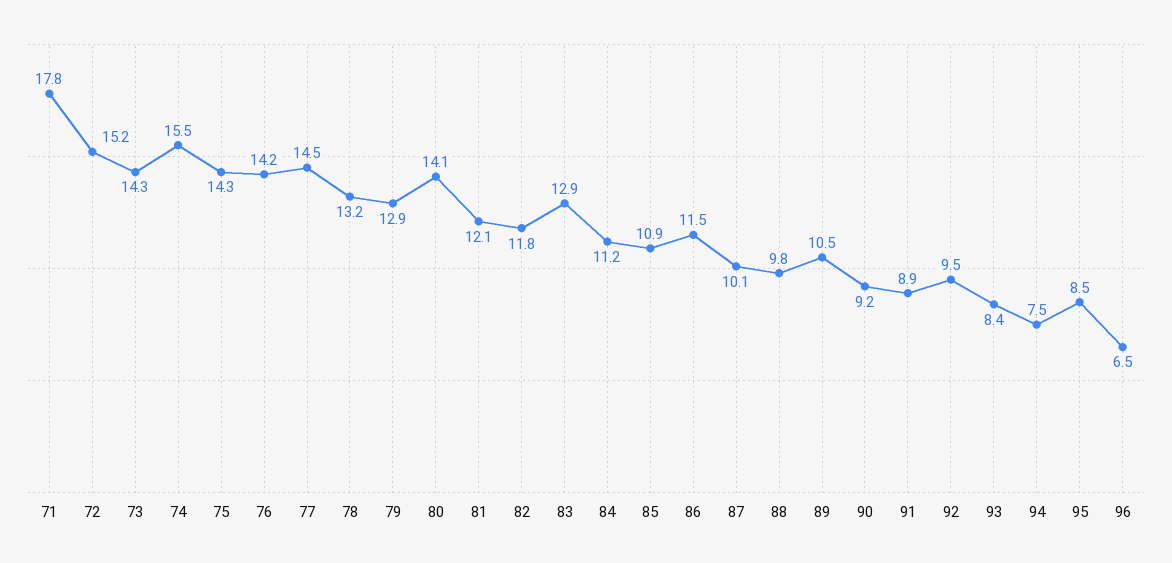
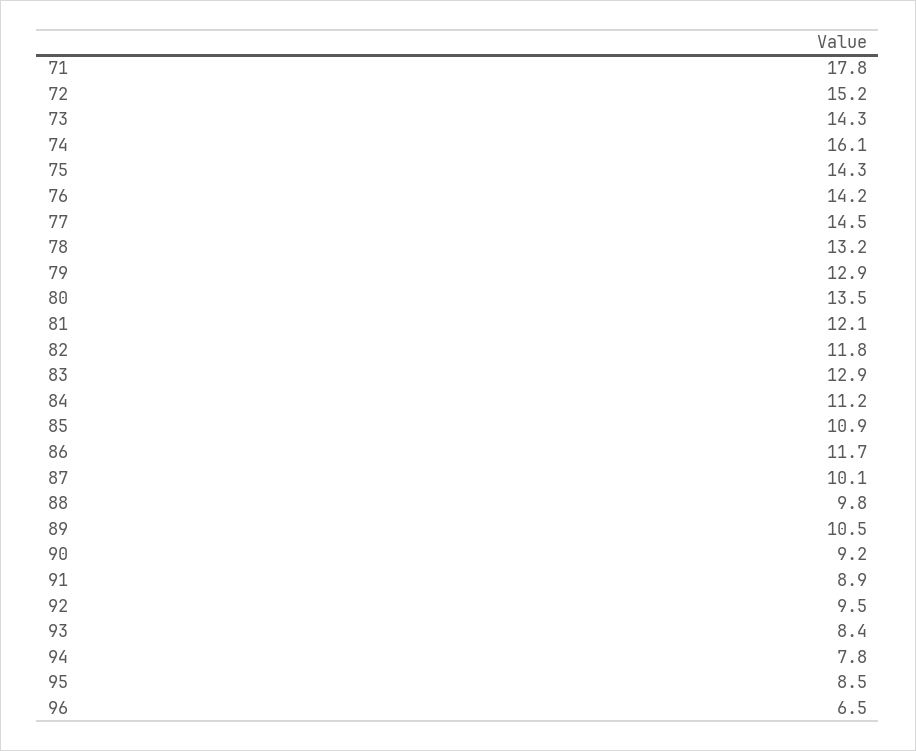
74: 15.5 -> 16.1
80: 14.1 -> 13.5
86: 11.5 -> 11.7
94: 7.5 -> 7.8

